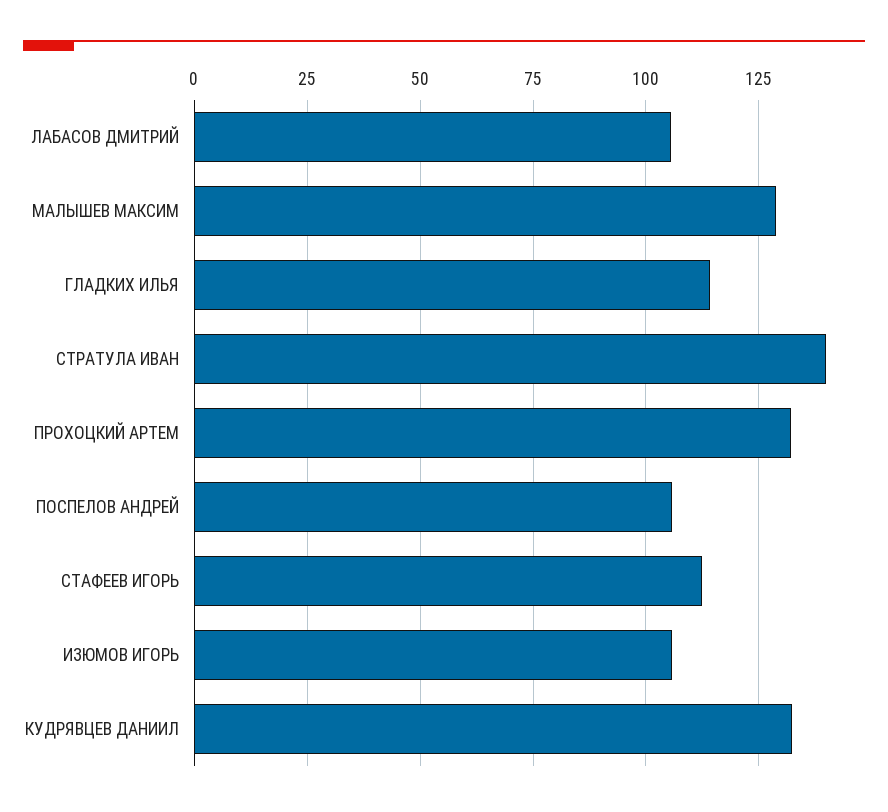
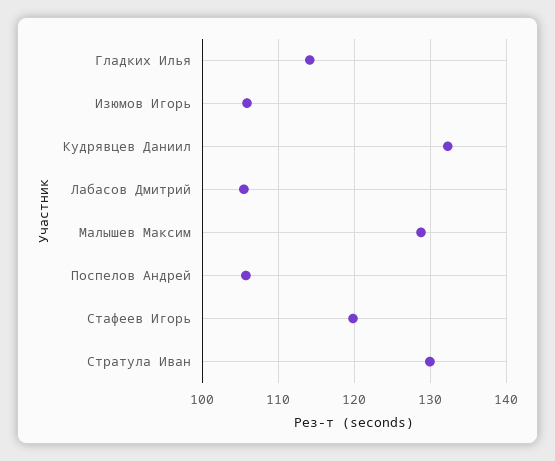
СТРАТУЛА ИВАН: 140 -> 130
ПРОХОЦКИЙ АРТЕМ: 132.5 -> none
СТАФЕЕВ ИГОРЬ: 112.5 -> 120

